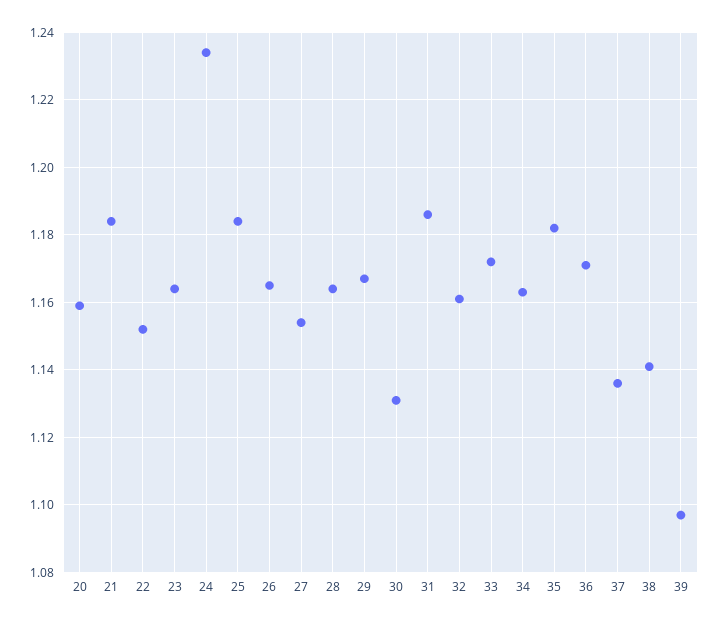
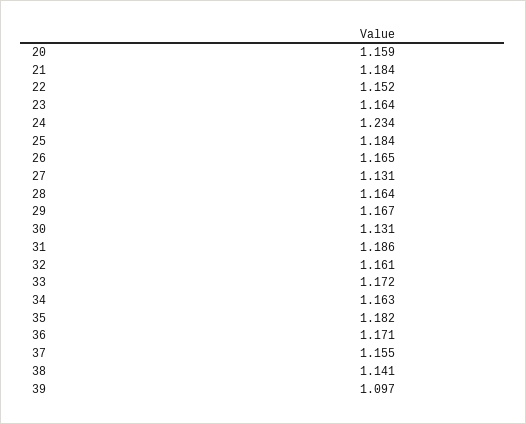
27: 1.155 -> 1.131
37: 1.135 -> 1.155

